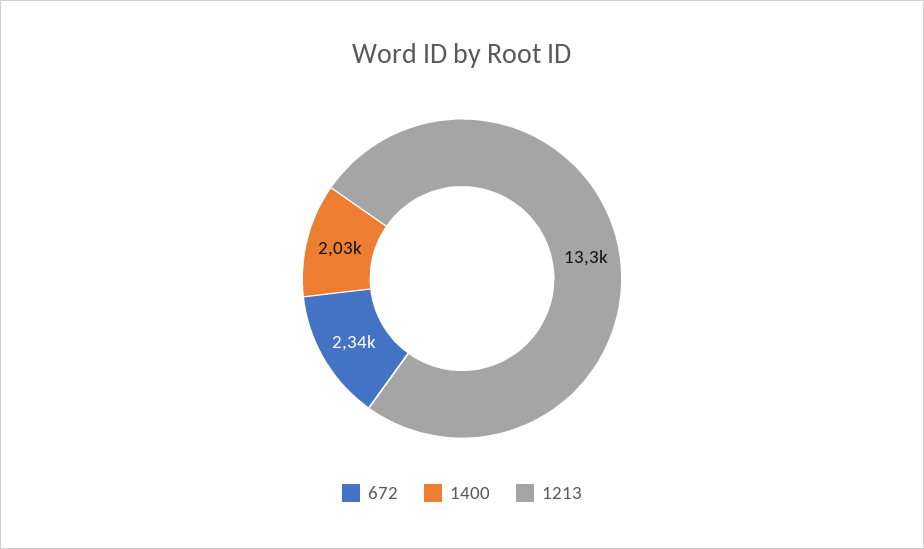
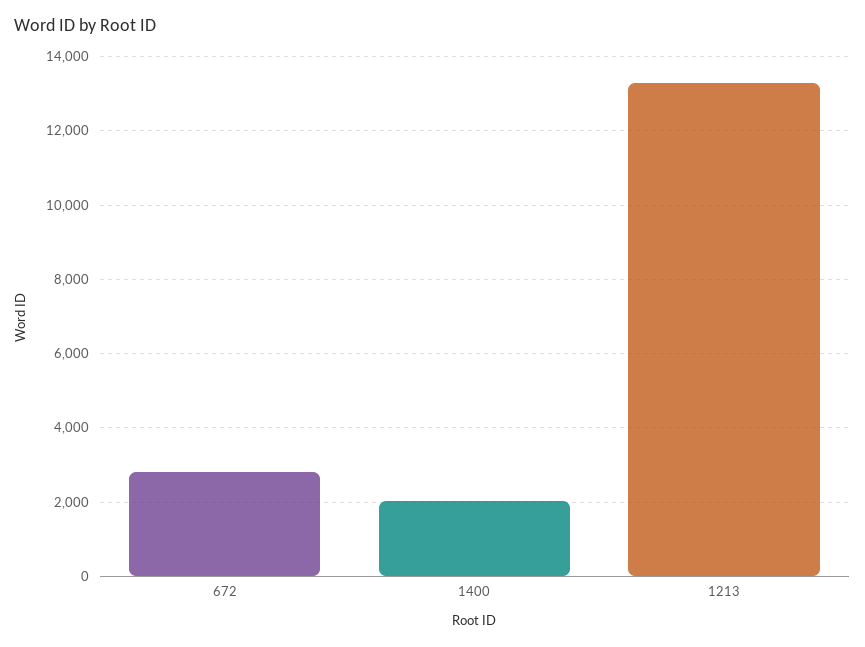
672: 2340 -> 2800

